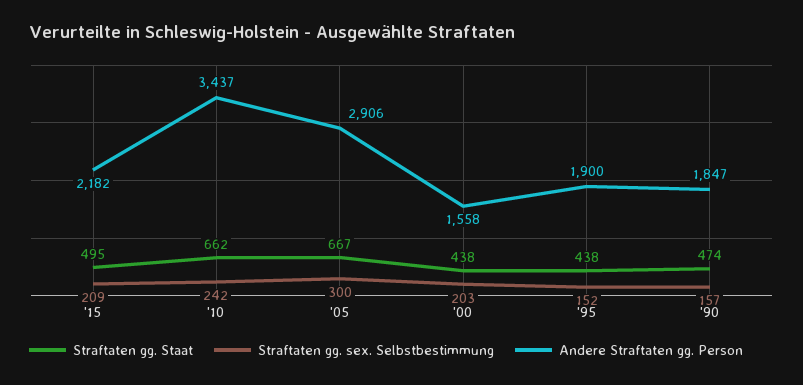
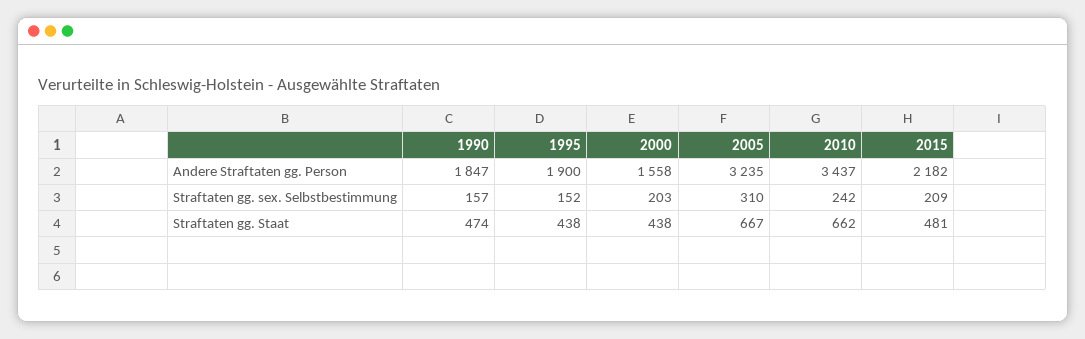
Straftaten gg. Staat, '15: 495 -> 481
Straftaten gg. sex. Selbstbestimmung, '05: 300 -> 310
Andere Straftaten gg. Person, '05: 2906 -> 3235

